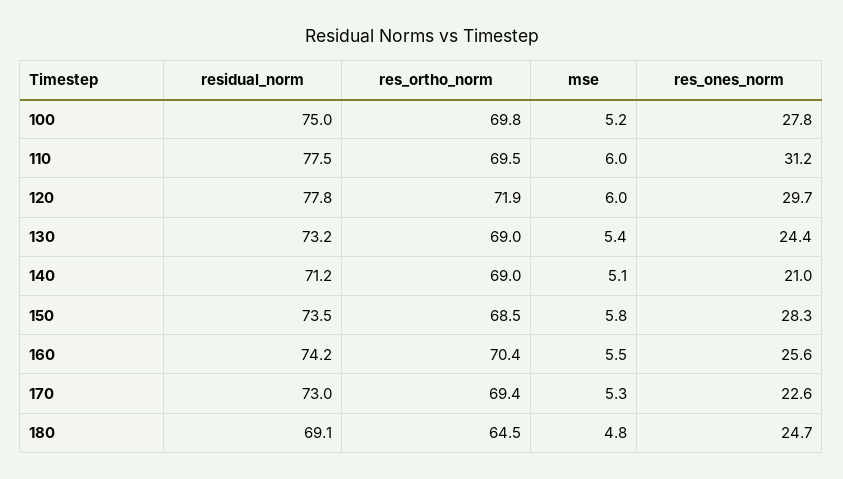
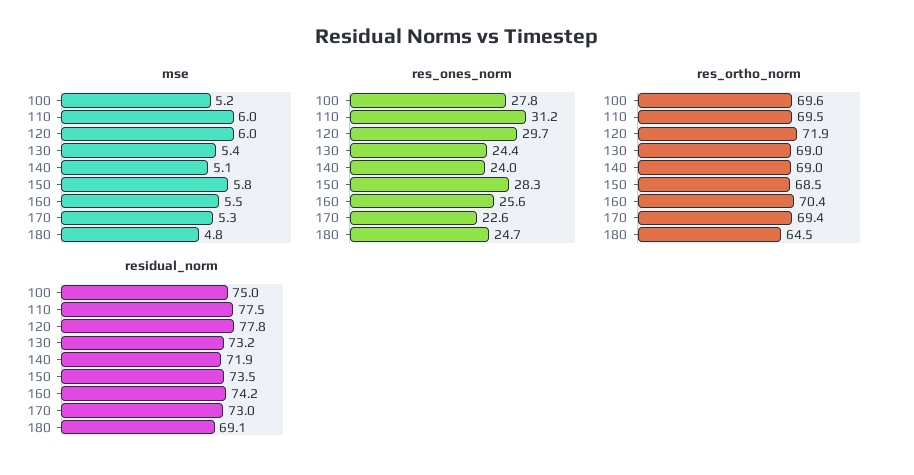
res_ortho_norm, 100: 69.8 -> 69.6
residual_norm, 140: 71.2 -> 71.9
res_ones_norm, 140: 21 -> 24

